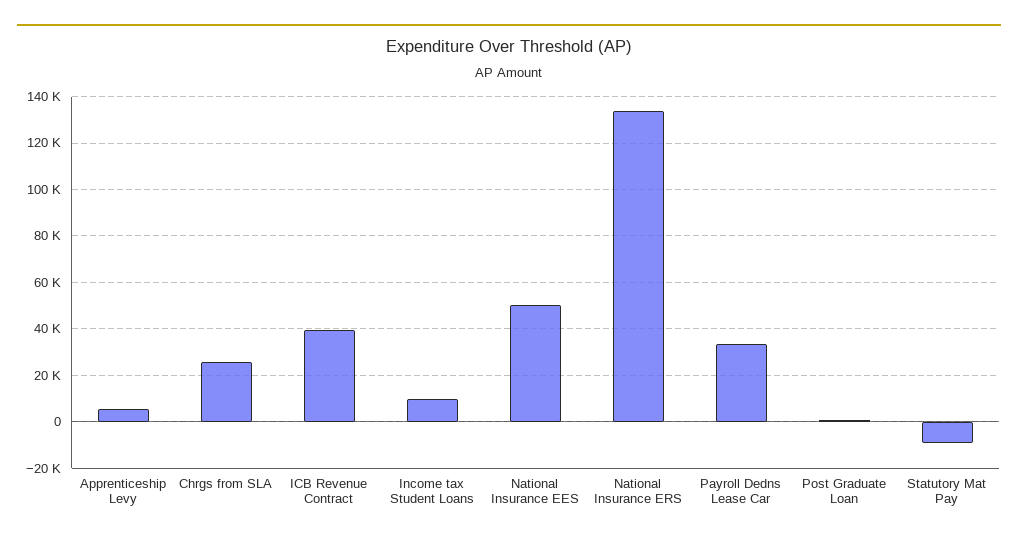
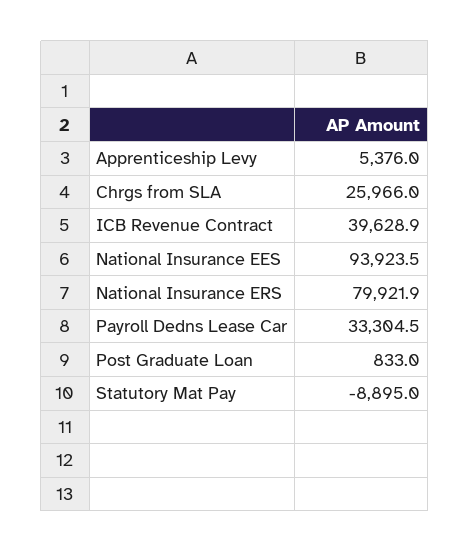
Income tax Student Loans: 10000 -> none
National Insurance EES: 50000 -> 93923.5
National Insurance ERS: 135000 -> 79921.9

